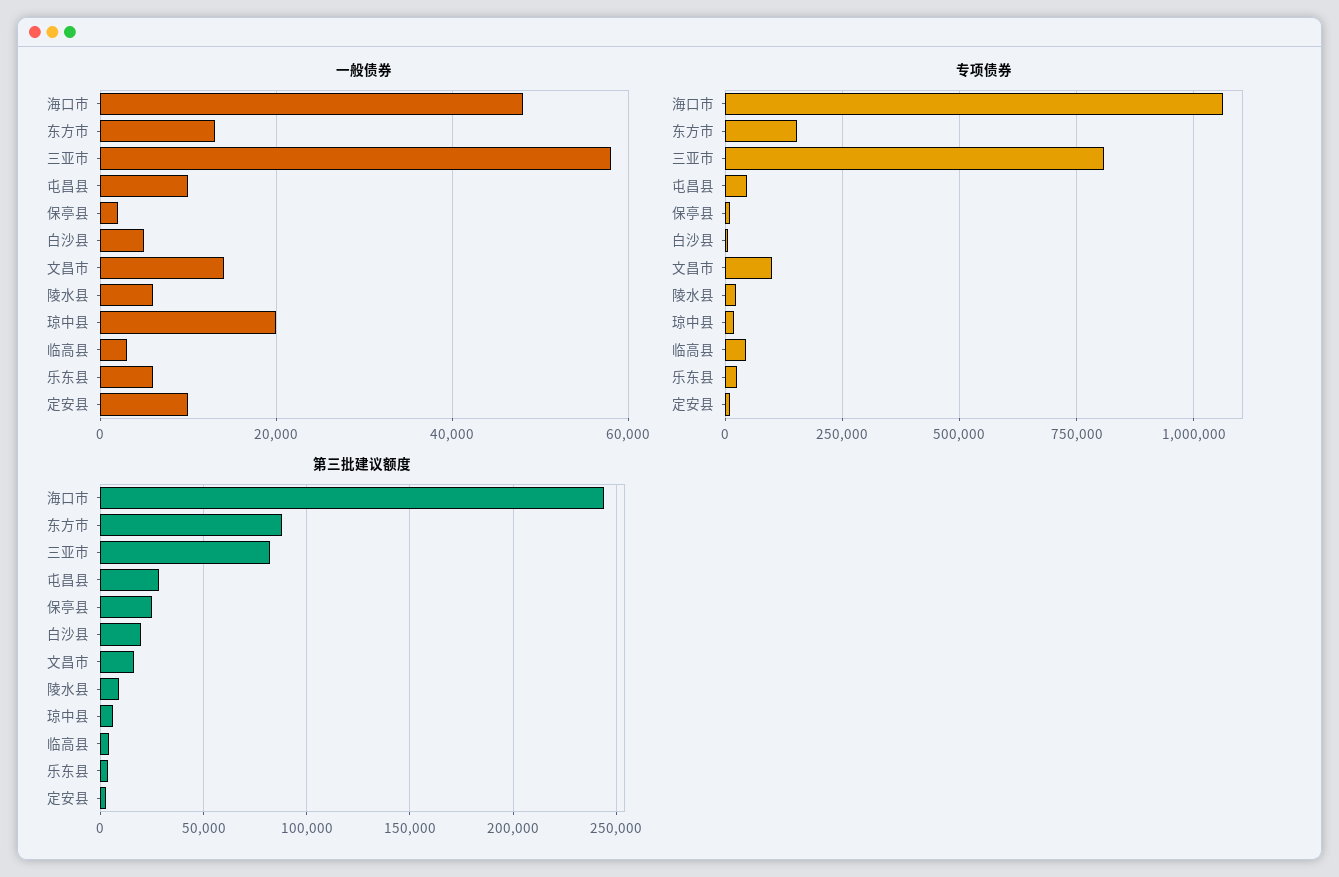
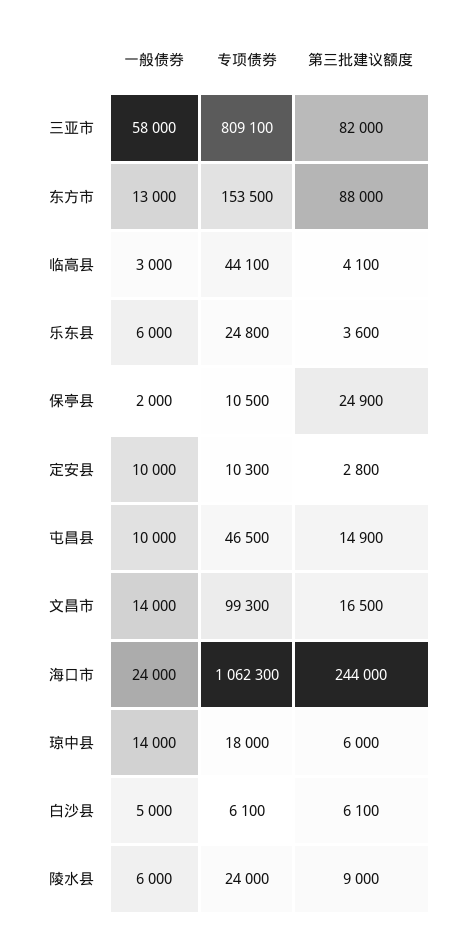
一般债券, 海口市: 48000 -> 24000
一般债券, 琼中县: 20000 -> 14000
第三批建议额度, 屯昌县: 30000 -> 14900
第三批建议额度, 白沙县: 20000 -> 6100

